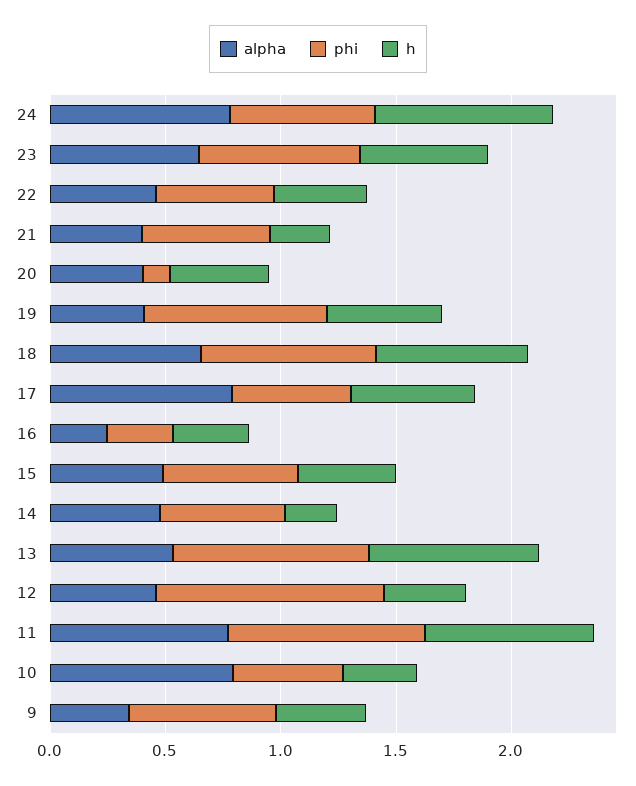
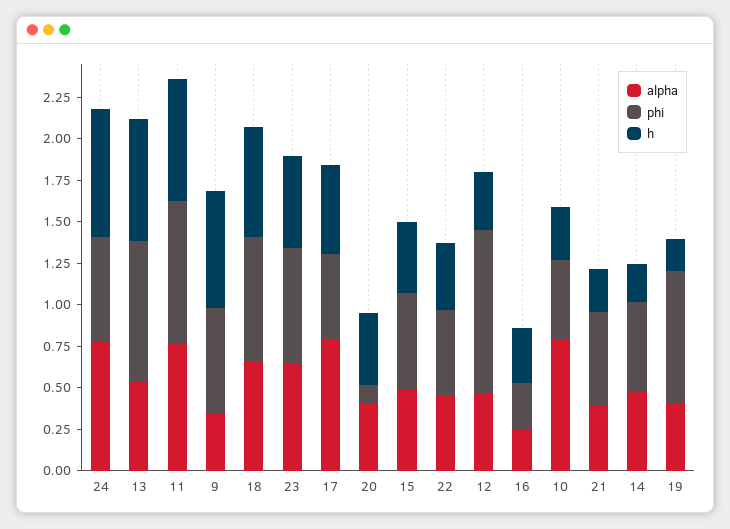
h, 19: 0.5 -> 0.2
h, 9: 0.4 -> 0.7

